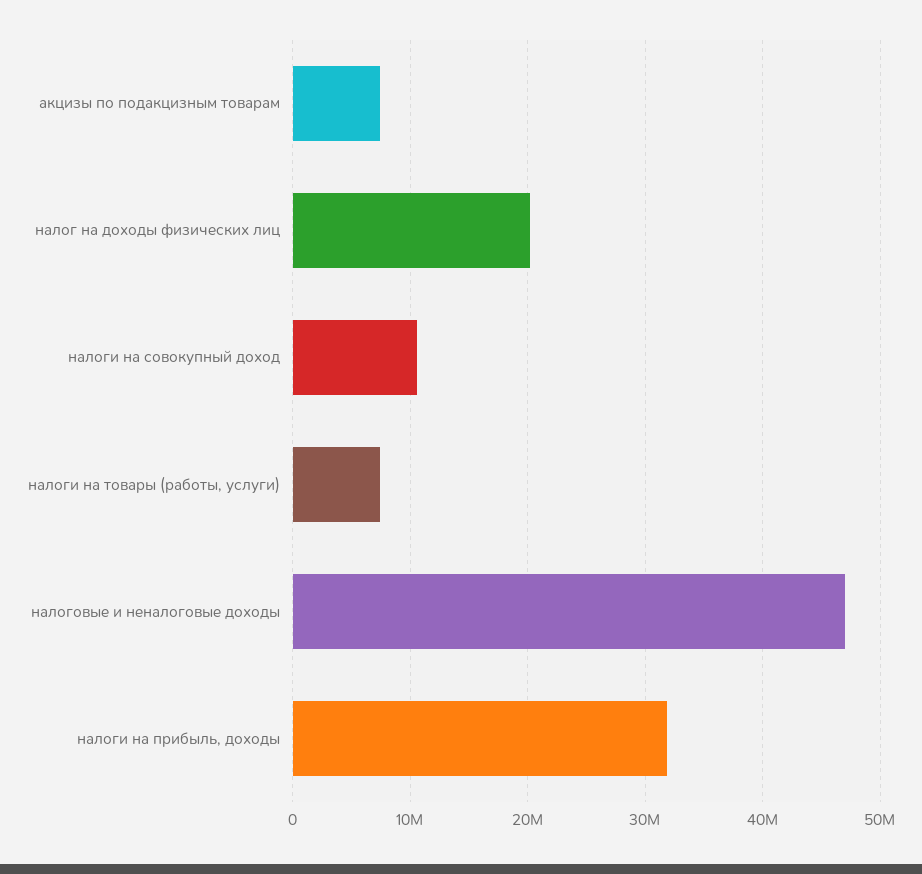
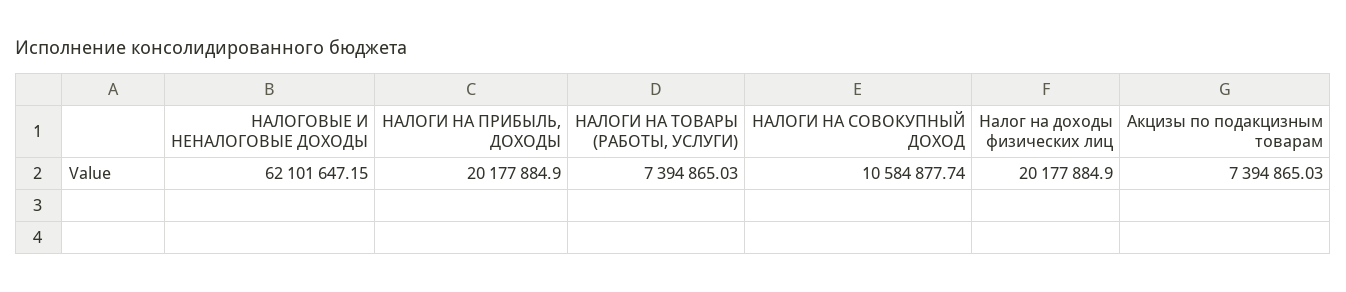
налоговые и неналоговые доходы: 47000000 -> 62101647.15
налоги на прибыль, доходы: 32000000 -> 20177884.9

